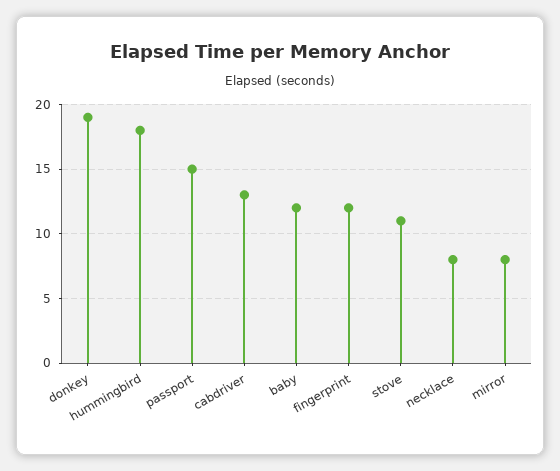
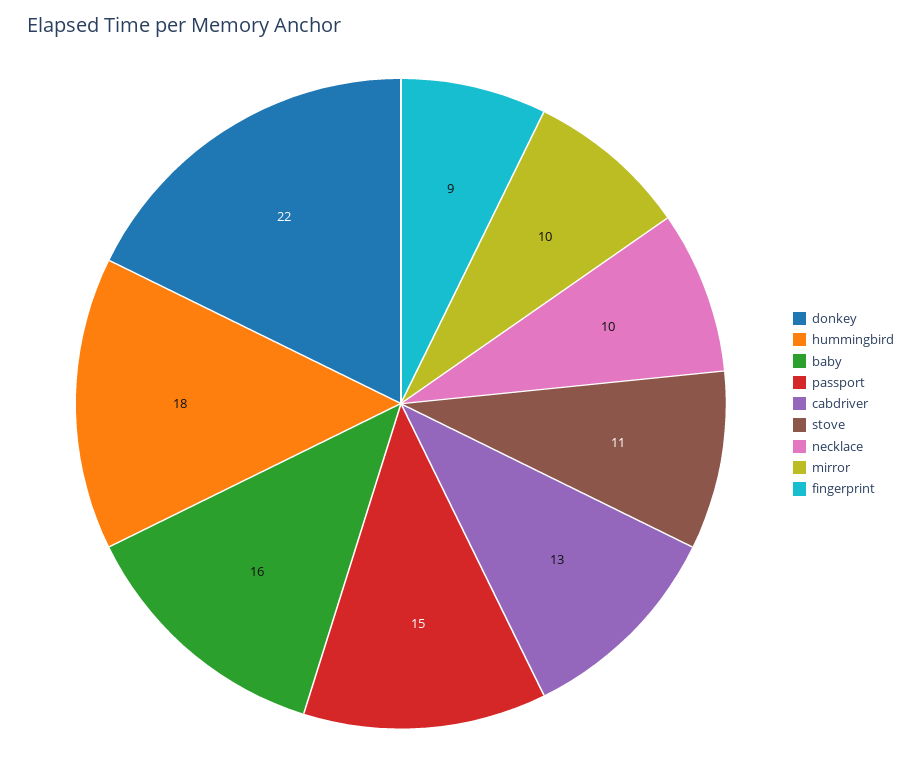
donkey: 19 -> 22
baby: 12 -> 16
fingerprint: 12 -> 9
necklace: 8 -> 10
mirror: 8 -> 10

